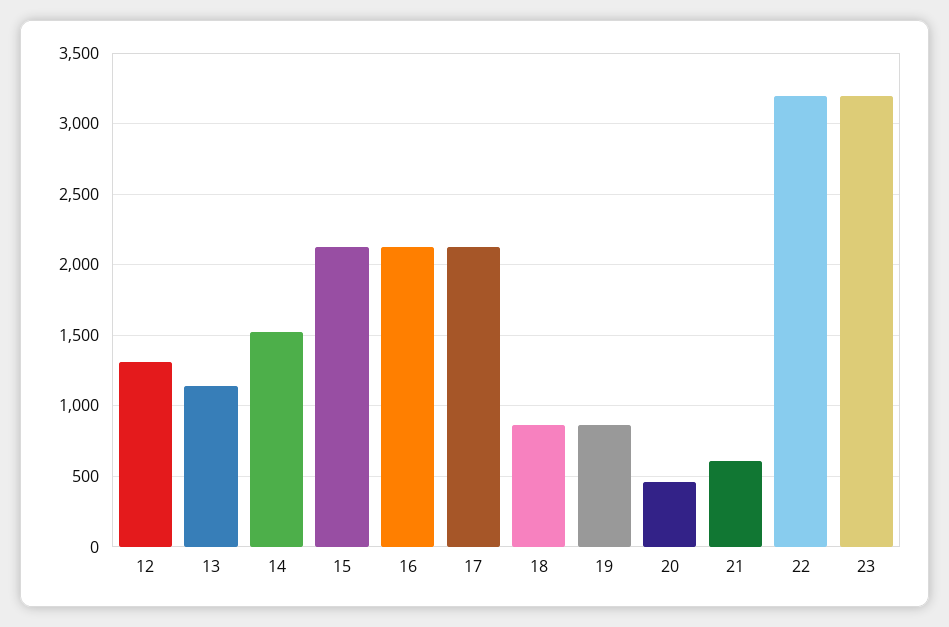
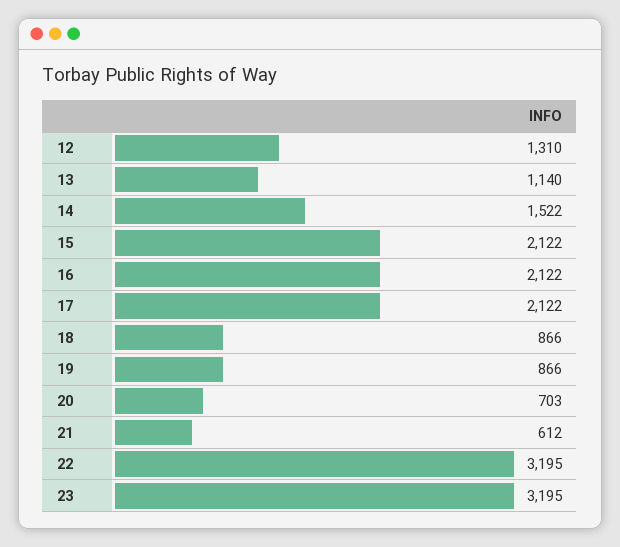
20: 450 -> 703

